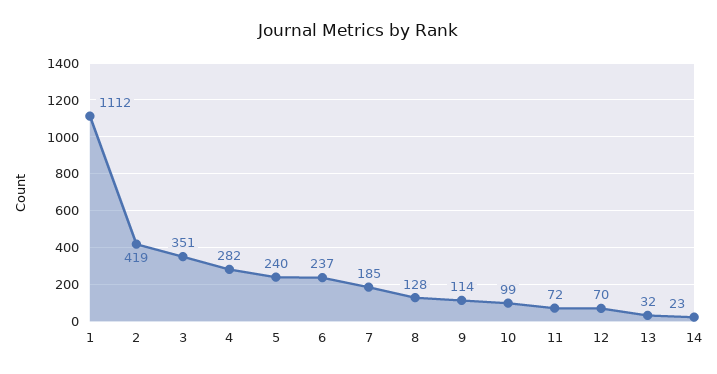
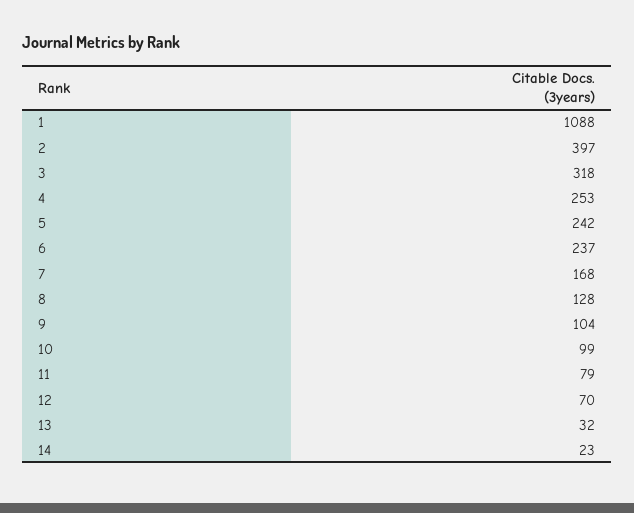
1: 1112 -> 1088
2: 419 -> 397
3: 351 -> 318
4: 282 -> 253
5: 240 -> 242
7: 185 -> 168
9: 114 -> 104
11: 72 -> 79

